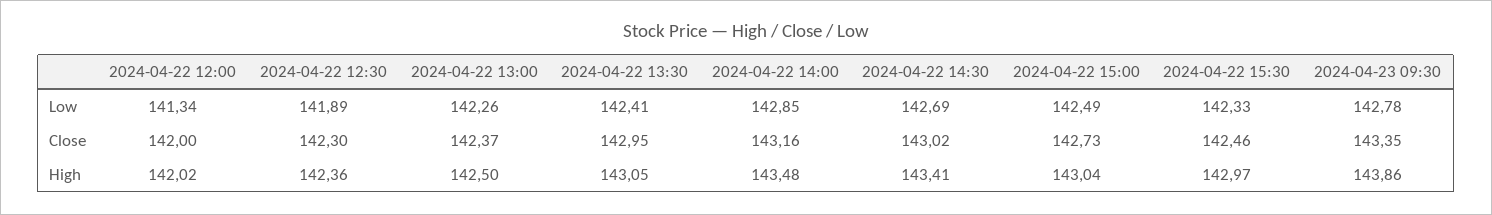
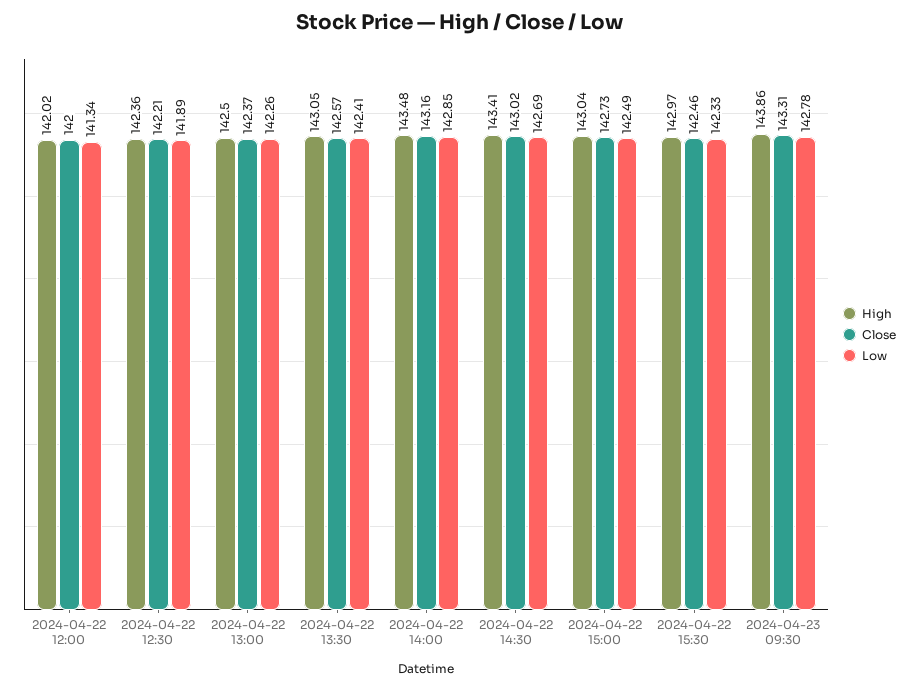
Close, 2024-04-22 12:30: 142.3 -> 142.21
Close, 2024-04-22 13:30: 142.95 -> 142.57
Close, 2024-04-23 09:30: 143.35 -> 143.31

